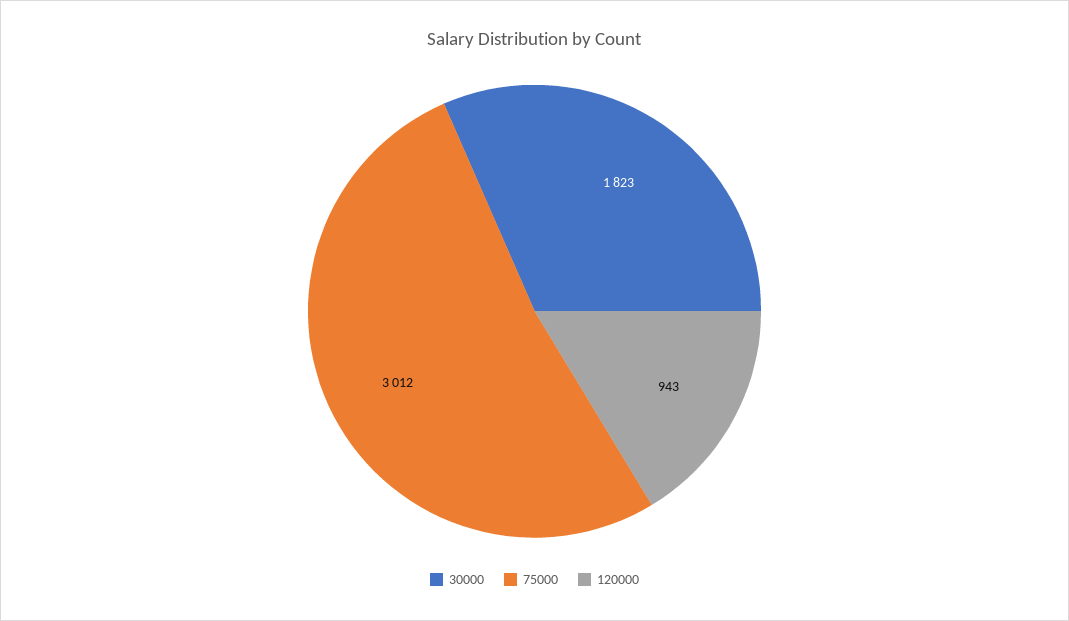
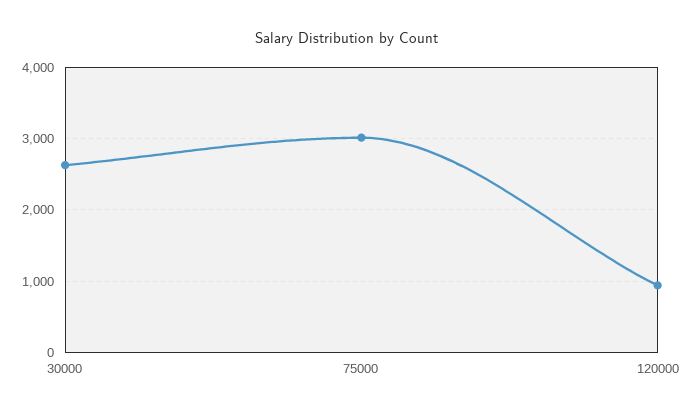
30000: 1823 -> 2600

